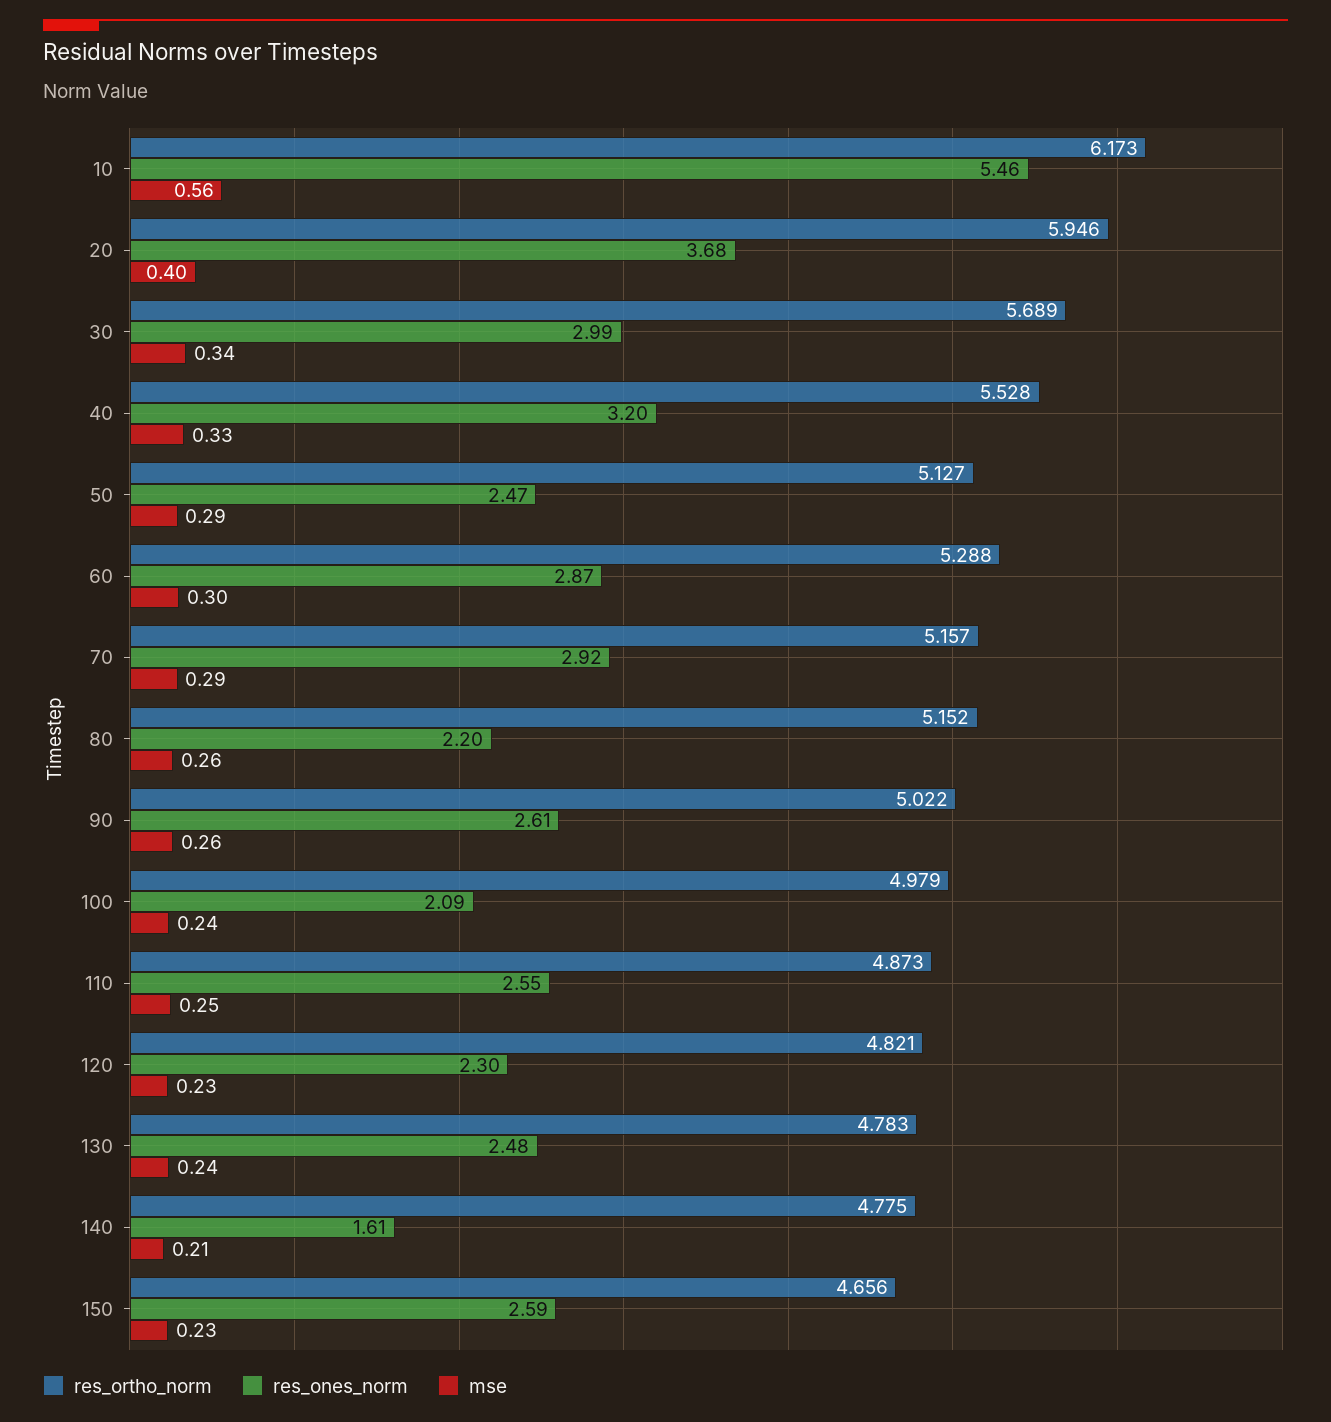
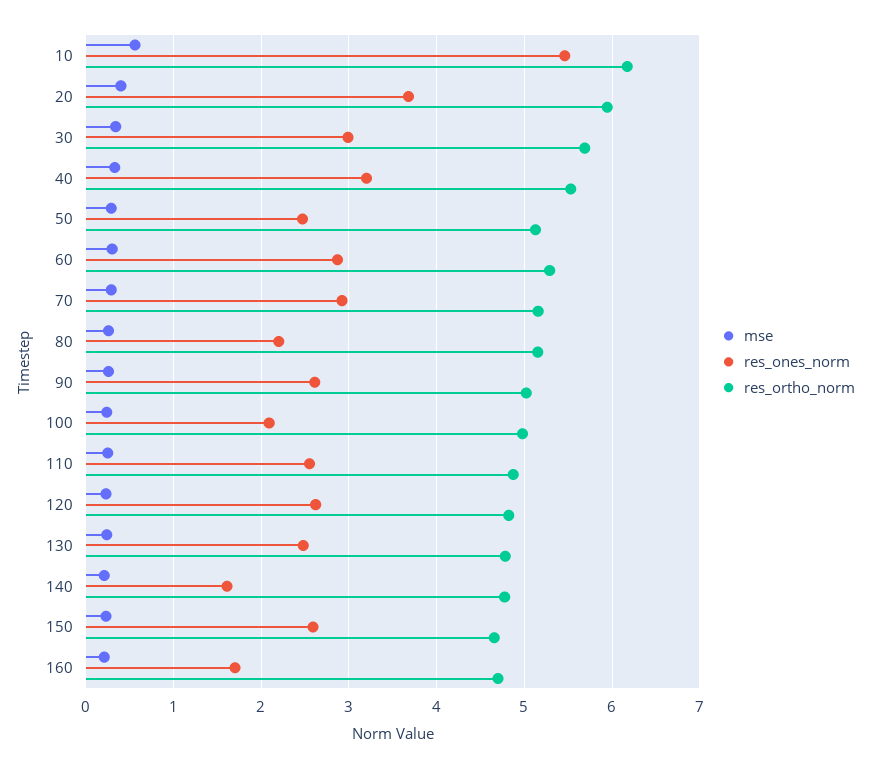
res_ones_norm, 120: 2.3 -> 2.6
mse, 160: none -> 0.2
res_ones_norm, 160: none -> 1.7
res_ortho_norm, 160: none -> 4.7

